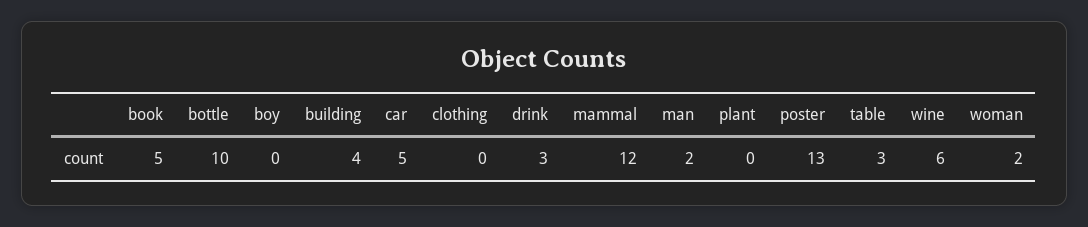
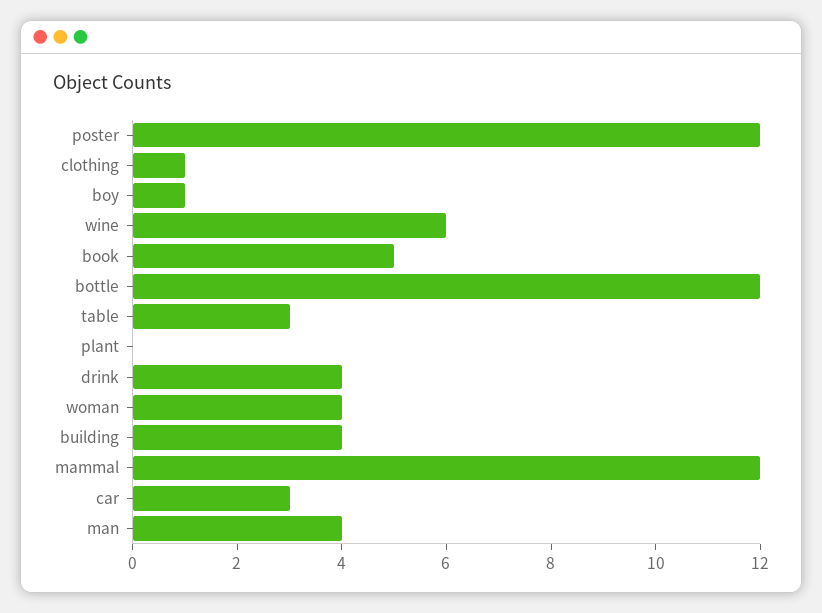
bottle: 10 -> 12
boy: 0 -> 1
car: 5 -> 3
clothing: 0 -> 1
drink: 3 -> 4
man: 2 -> 4
poster: 13 -> 12
woman: 2 -> 4

